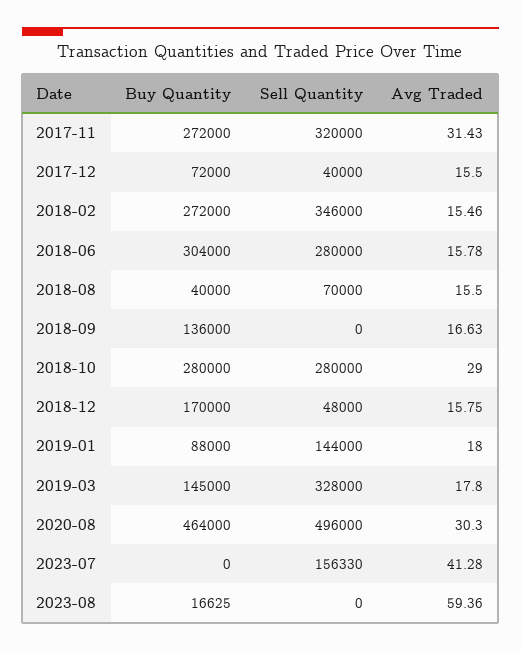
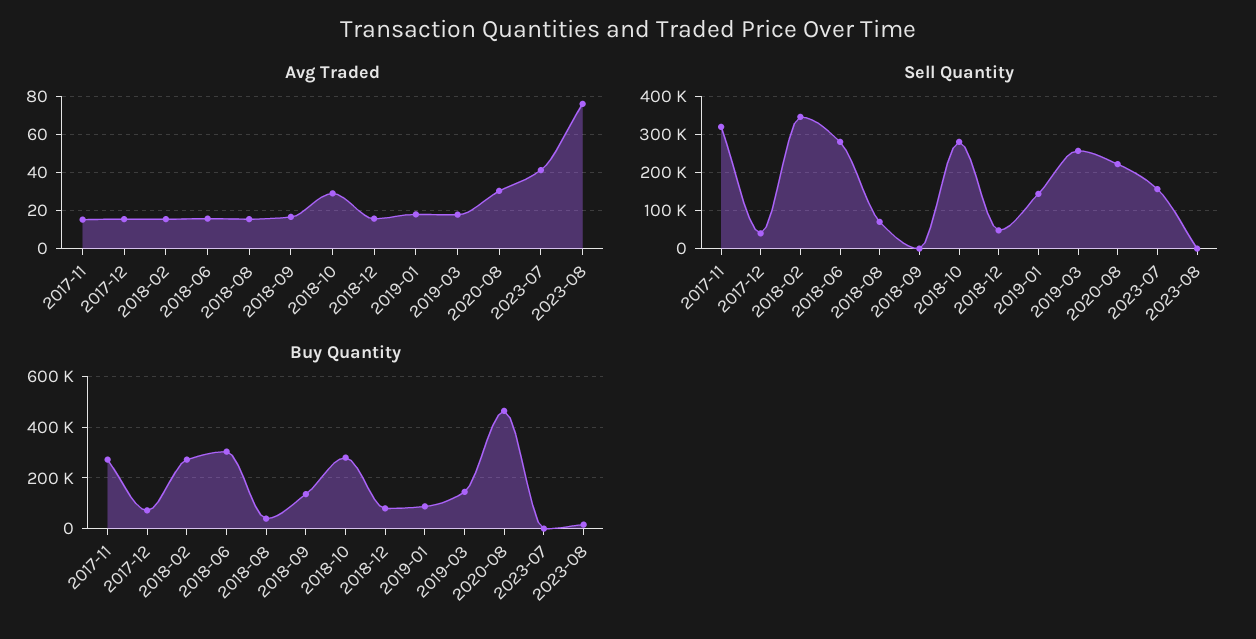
Avg Traded, 2017-11: 31.43 -> 15
Buy Quantity, 2018-12: 170000 -> 75000
Sell Quantity, 2019-03: 328000 -> 260000
Sell Quantity, 2020-08: 496000 -> 220000
Avg Traded, 2023-08: 59.36 -> 75

